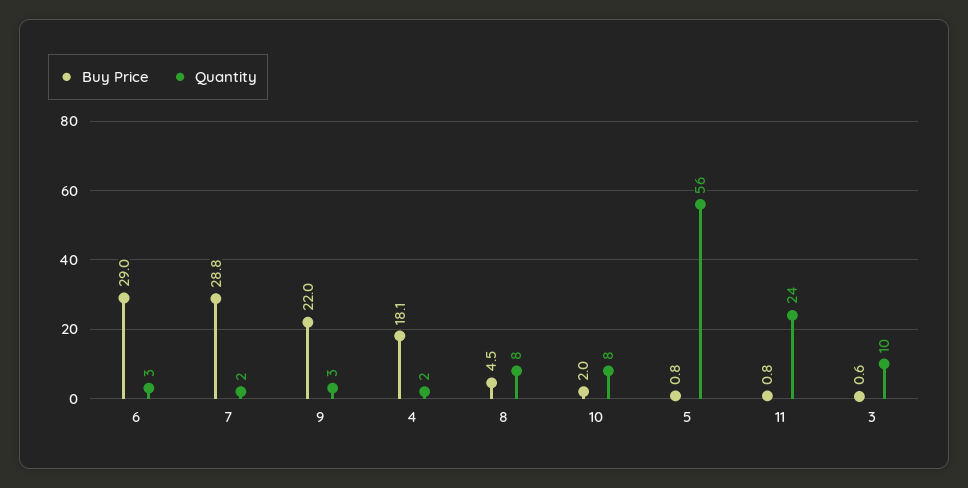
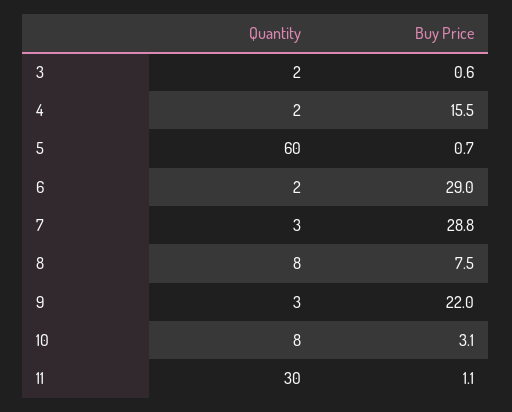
Quantity, 6: 3 -> 2
Quantity, 7: 2 -> 3
Buy Price, 4: 18.1 -> 15.5
Buy Price, 8: 4.5 -> 7.5
Buy Price, 10: 2 -> 3.1
Buy Price, 5: 0.8 -> 0.7
Quantity, 5: 56 -> 60
Buy Price, 11: 0.8 -> 1.1
Quantity, 11: 24 -> 30
Quantity, 3: 10 -> 2

